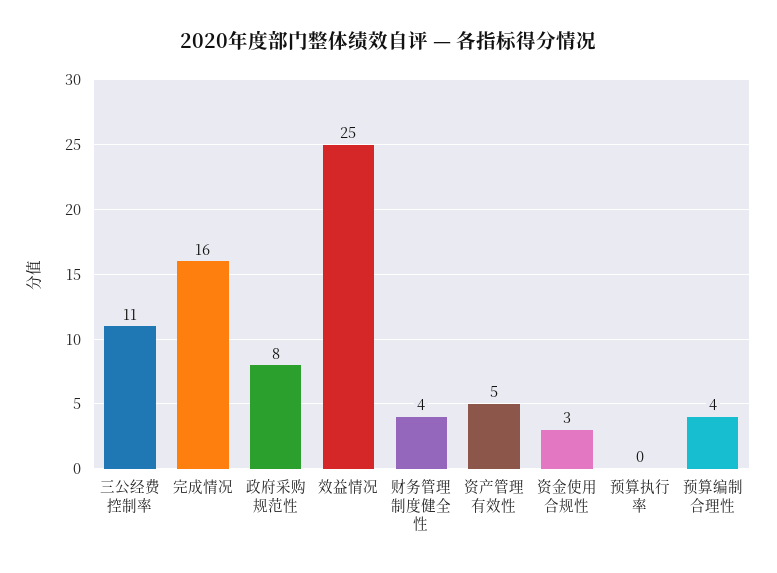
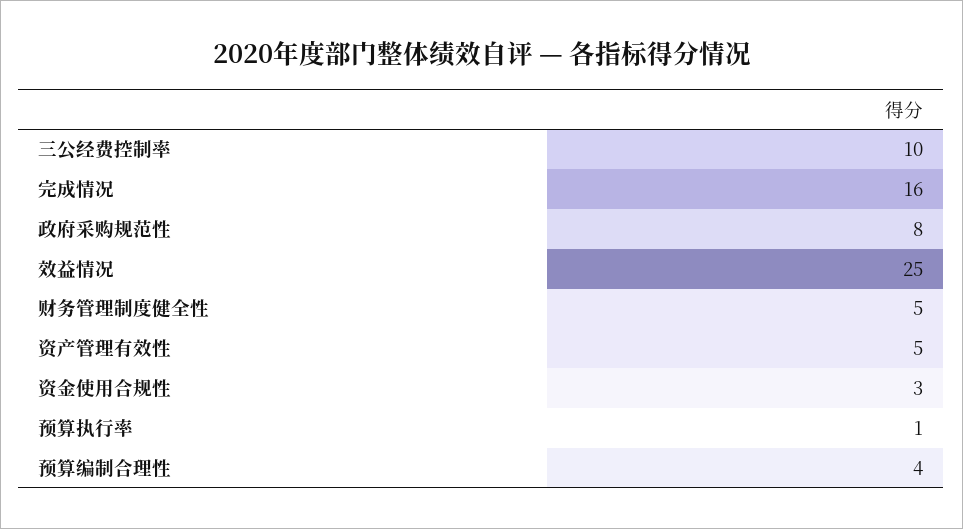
三公经费控制率: 11 -> 10
财务管理制度健全性: 4 -> 5
预算执行率: 0 -> 1

